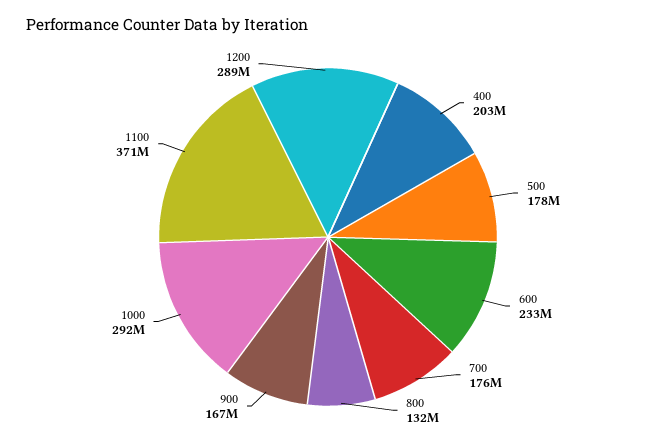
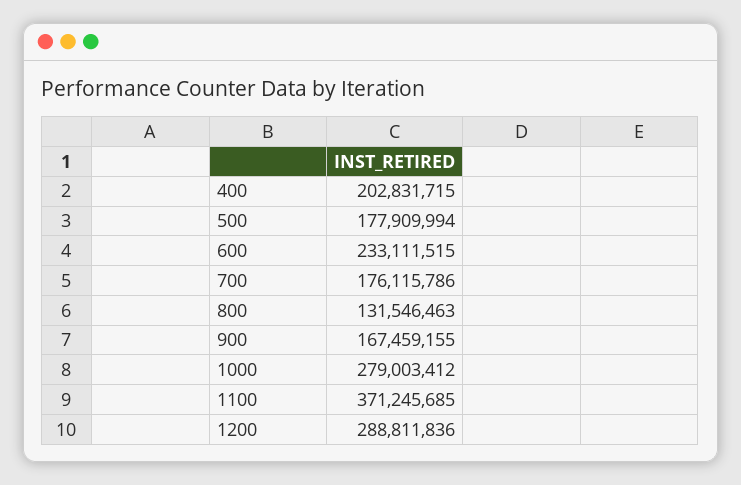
1000: 292000000 -> 279003412

